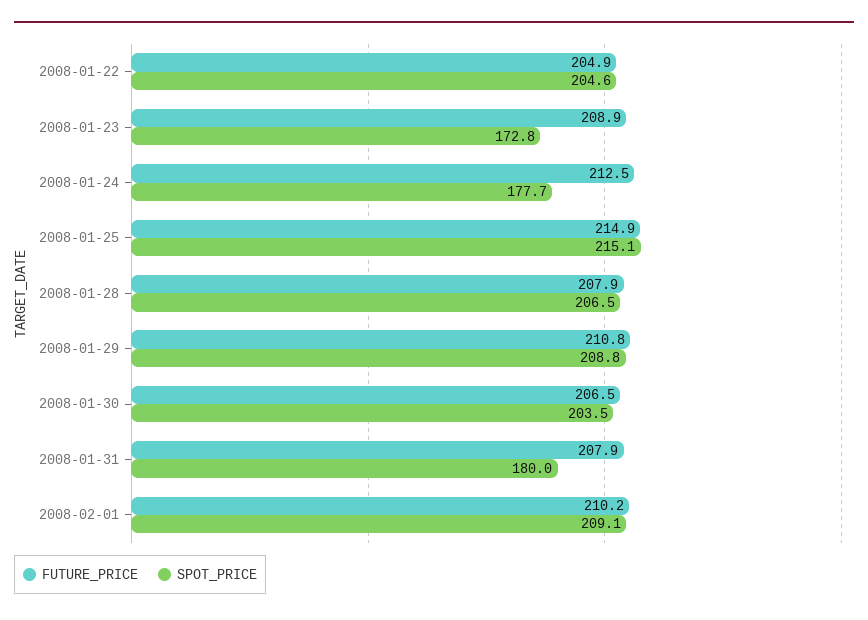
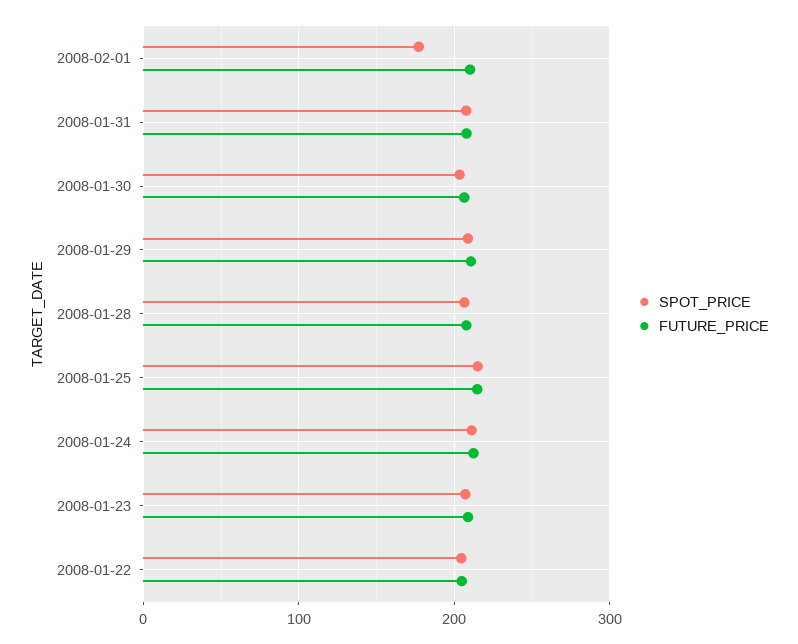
SPOT_PRICE, 2008-01-23: 172.8 -> 210
SPOT_PRICE, 2008-01-24: 177.7 -> 210
SPOT_PRICE, 2008-01-31: 180 -> 210
SPOT_PRICE, 2008-02-01: 209.1 -> 180

